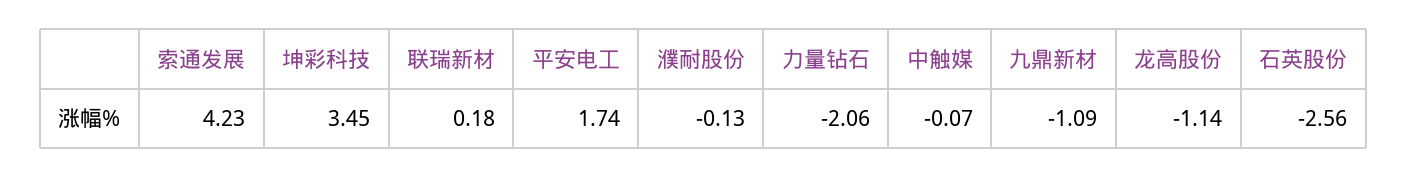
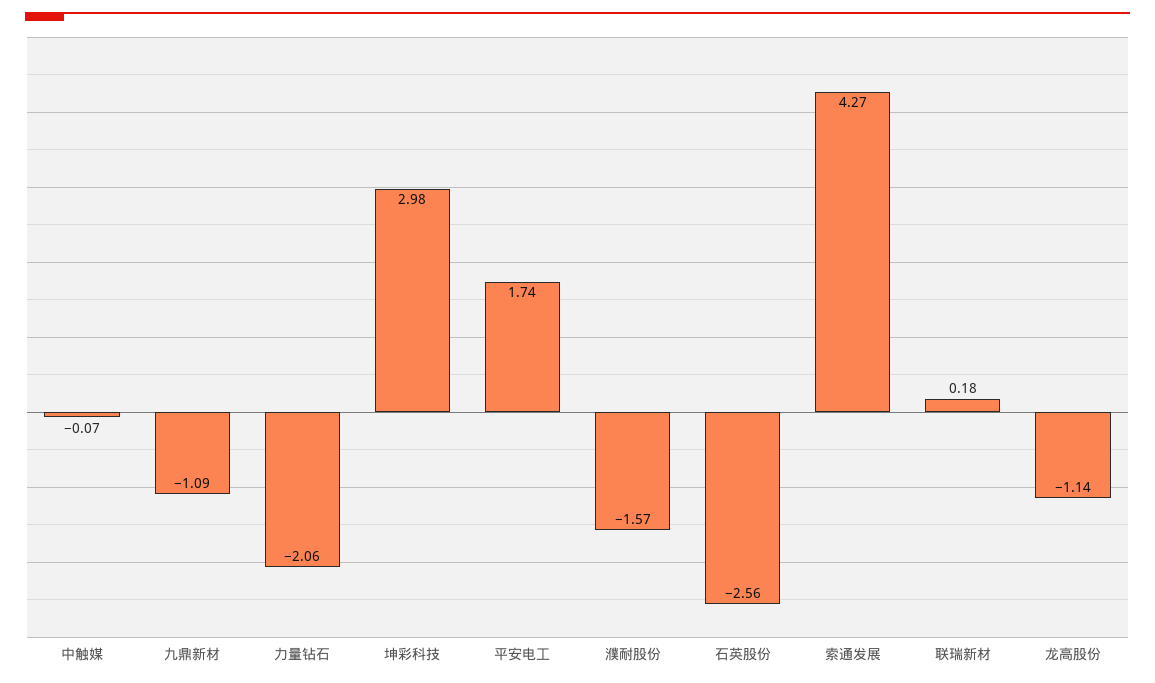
索通发展: 4.23 -> 4.27
坤彩科技: 3.45 -> 2.98
濮耐股份: -0.13 -> -1.57

